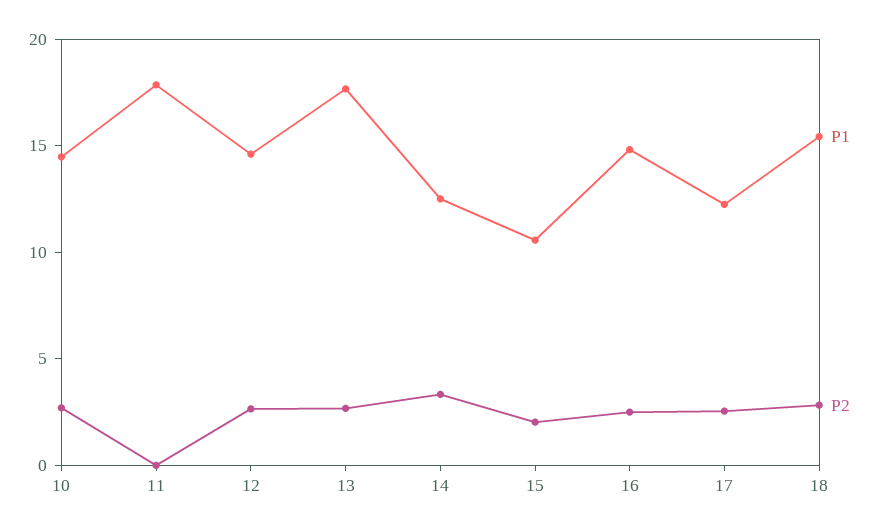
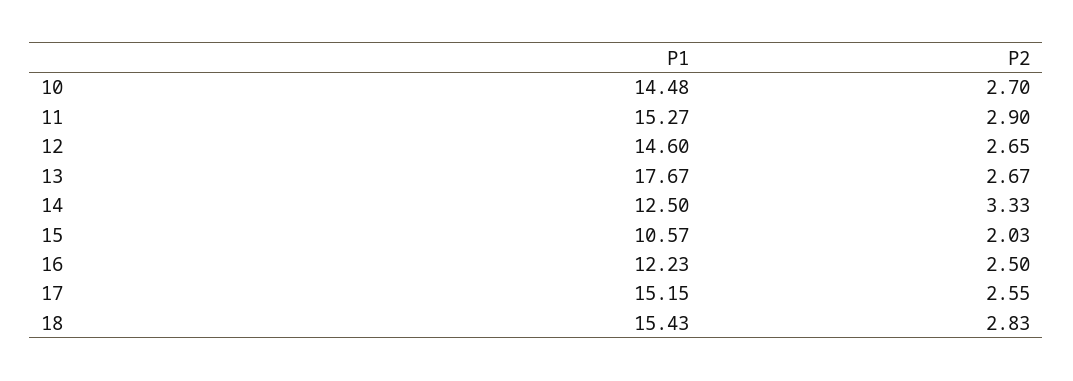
P1, 11: 18 -> 15.27
P2, 11: 0 -> 2.9
P1, 16: 15 -> 12.23
P1, 17: 12 -> 15.15

